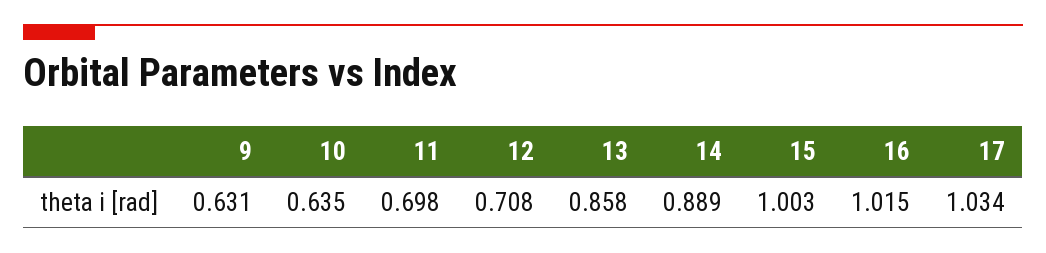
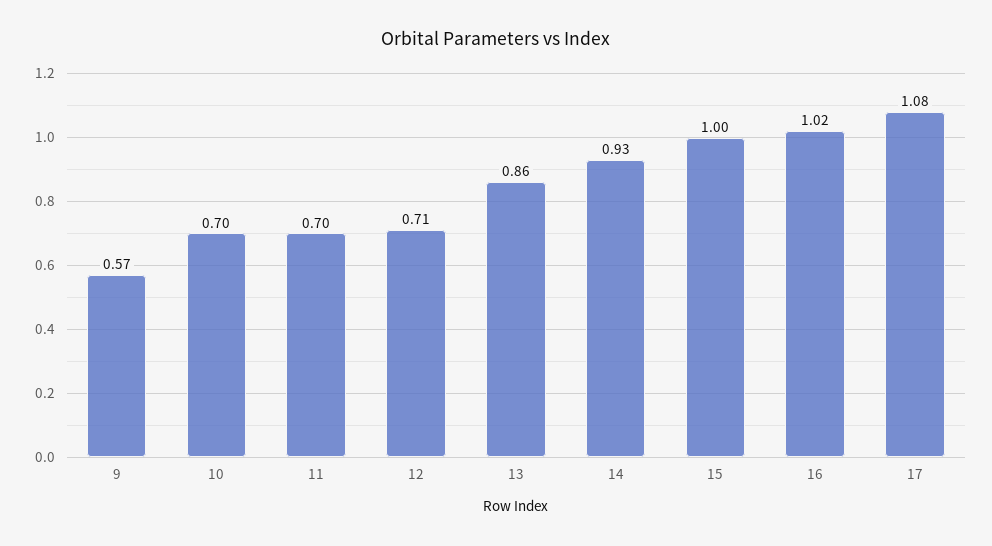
9: 0.631 -> 0.57
10: 0.635 -> 0.7
14: 0.889 -> 0.93
17: 1.034 -> 1.08

